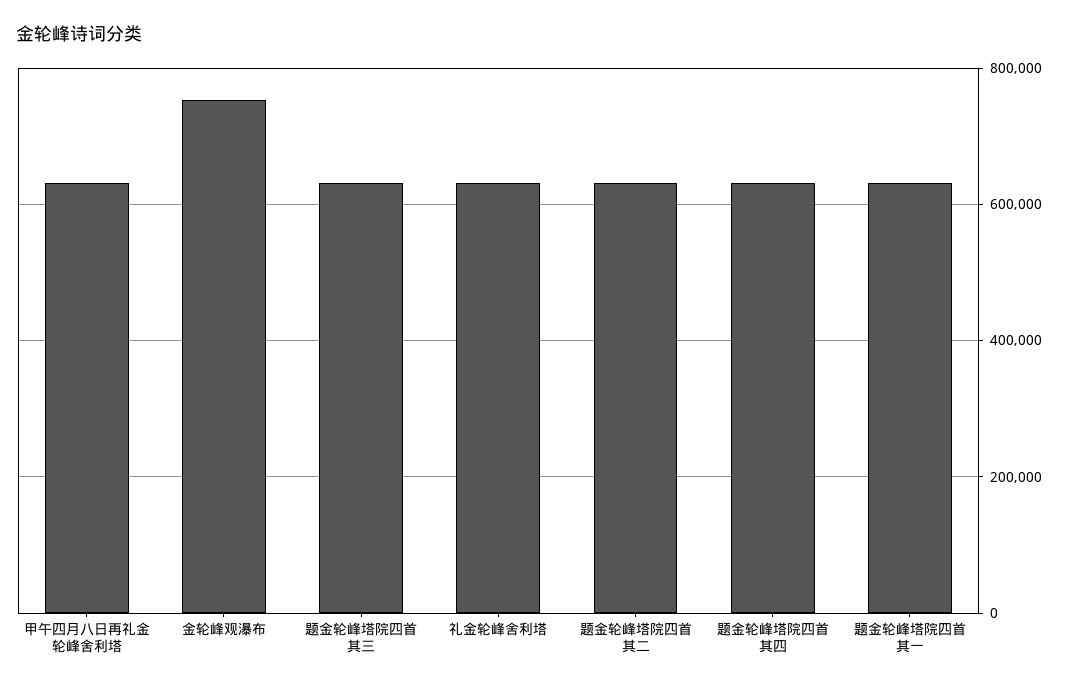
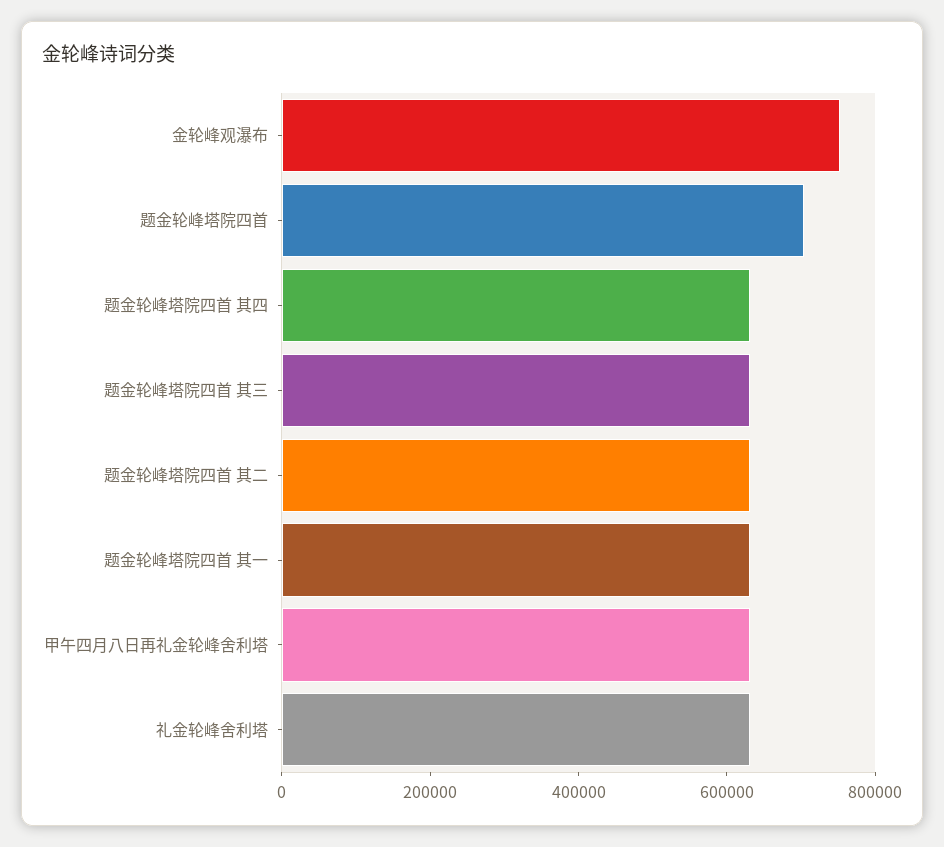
题金轮峰塔院四首: none -> 700000

